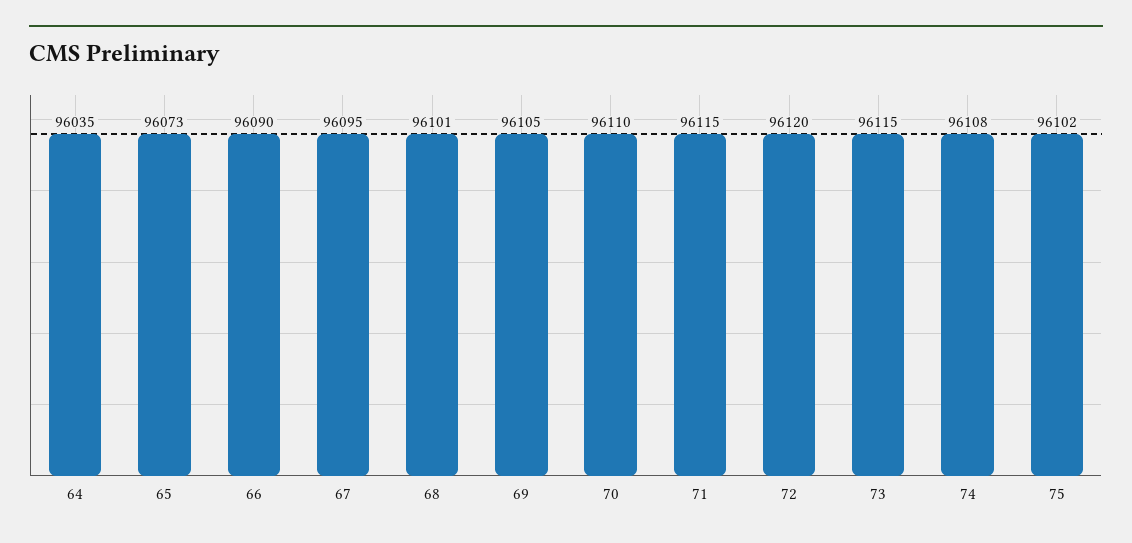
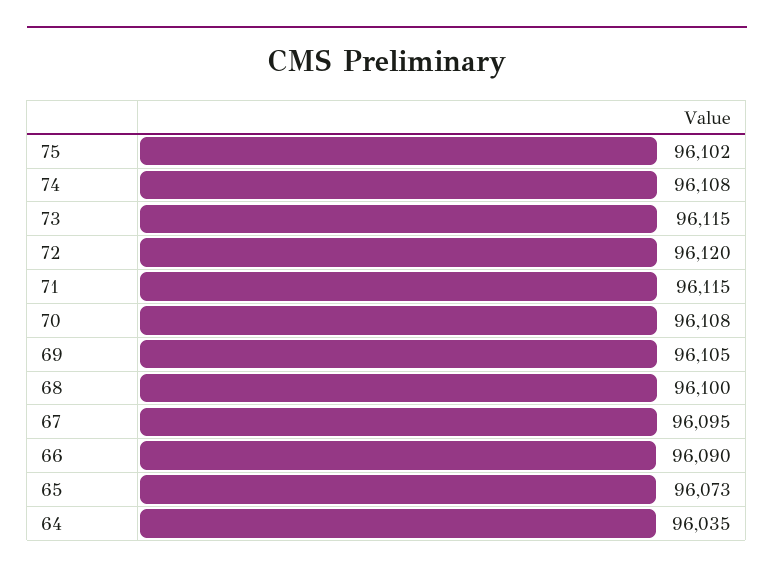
68: 96101 -> 96100
70: 96110 -> 96108

